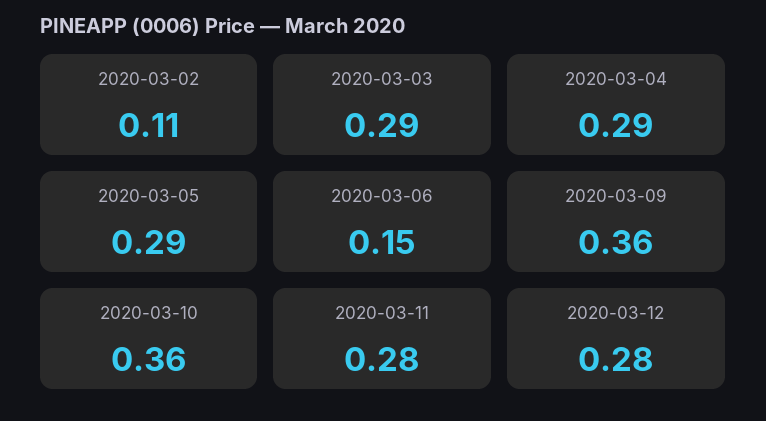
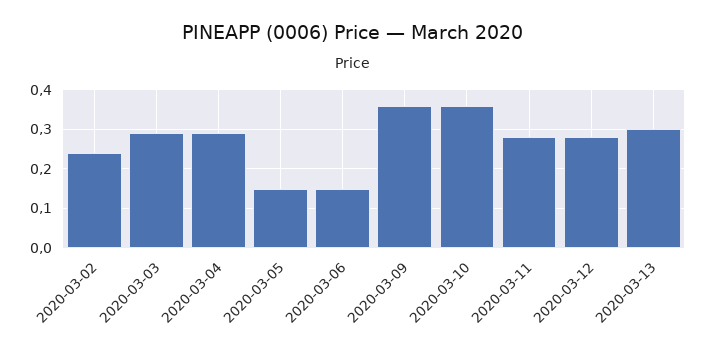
2020-03-02: 0.11 -> 0.25
2020-03-05: 0.29 -> 0.15
2020-03-13: none -> 0.3

